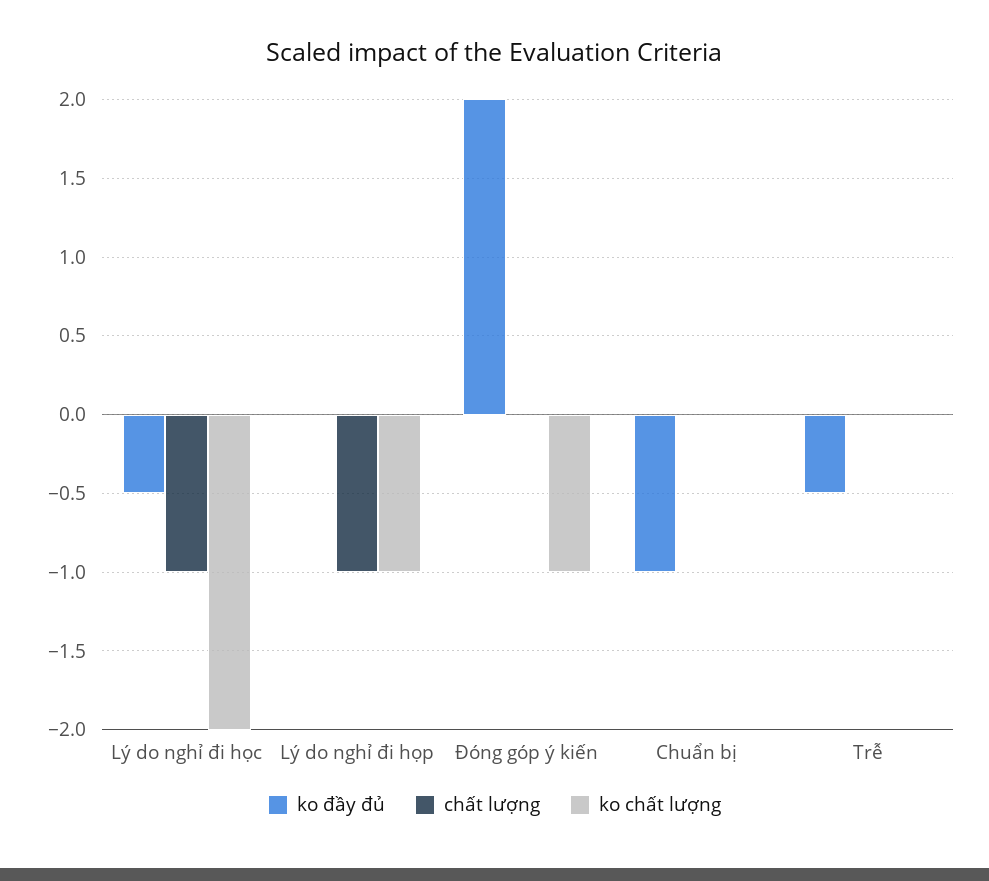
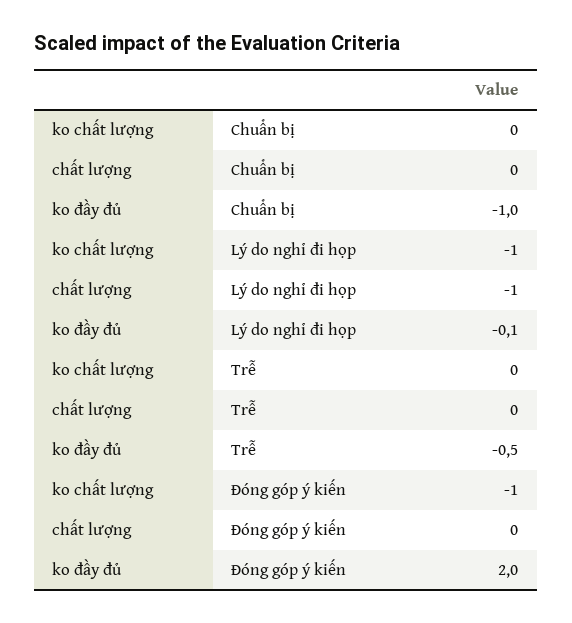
ko đầy đủ, Lý do nghỉ đi học: -0.5 -> none
chất lượng, Lý do nghỉ đi học: -1 -> none
ko chất lượng, Lý do nghỉ đi học: -2 -> none
ko đầy đủ, Lý do nghỉ đi họp: 0 -> -0.1

